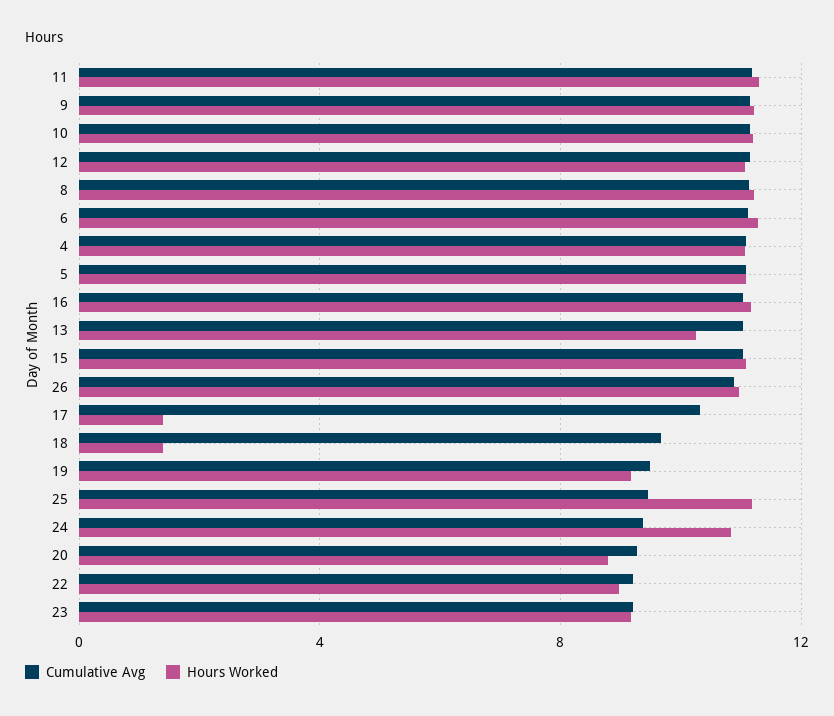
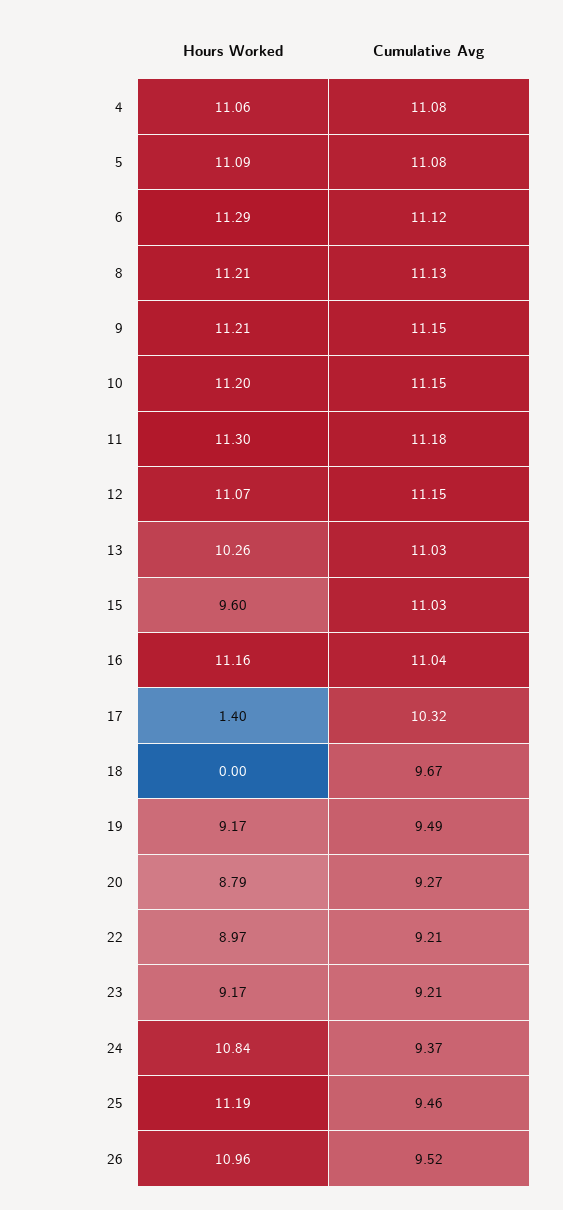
Hours Worked, 15: 11 -> 9.6
Cumulative Avg, 26: 11 -> 9.52
Hours Worked, 18: 1.5 -> 0

